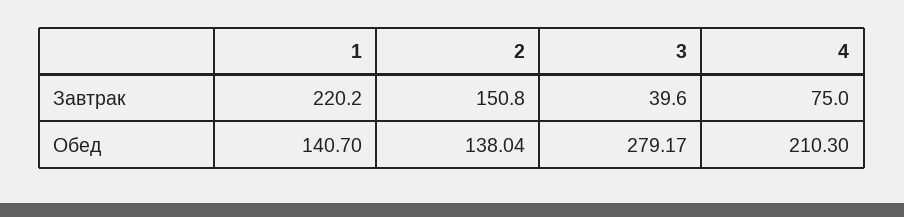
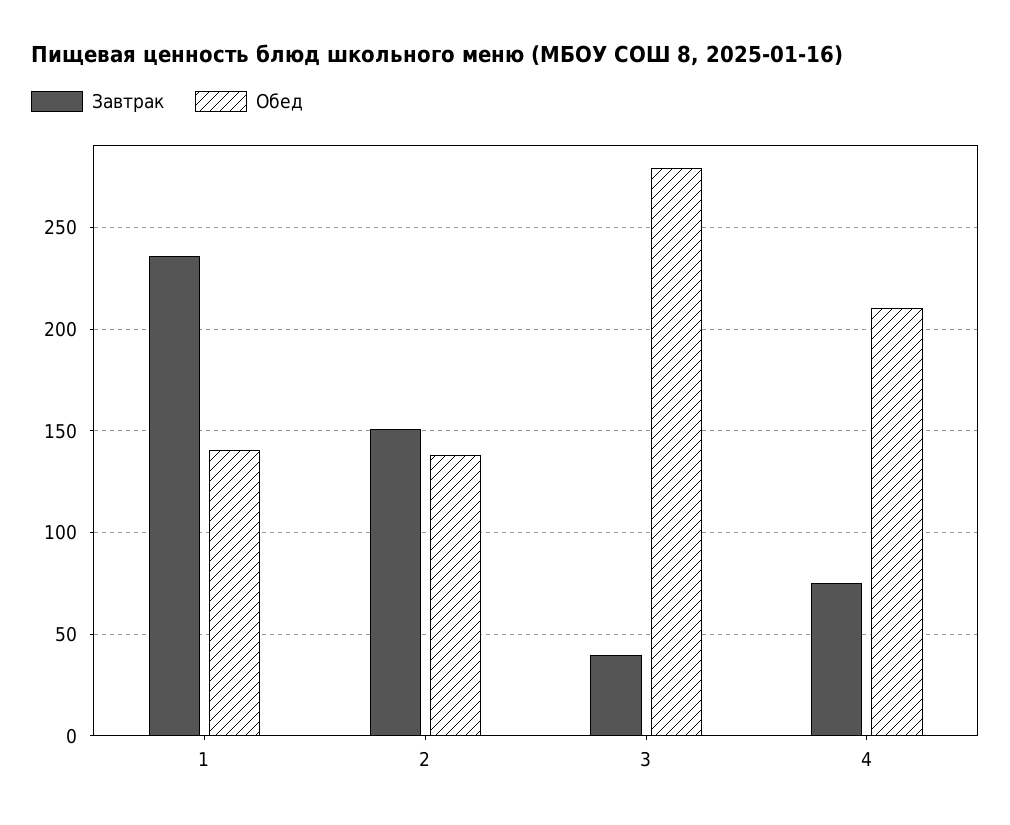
Завтрак, 1: 220.2 -> 235

